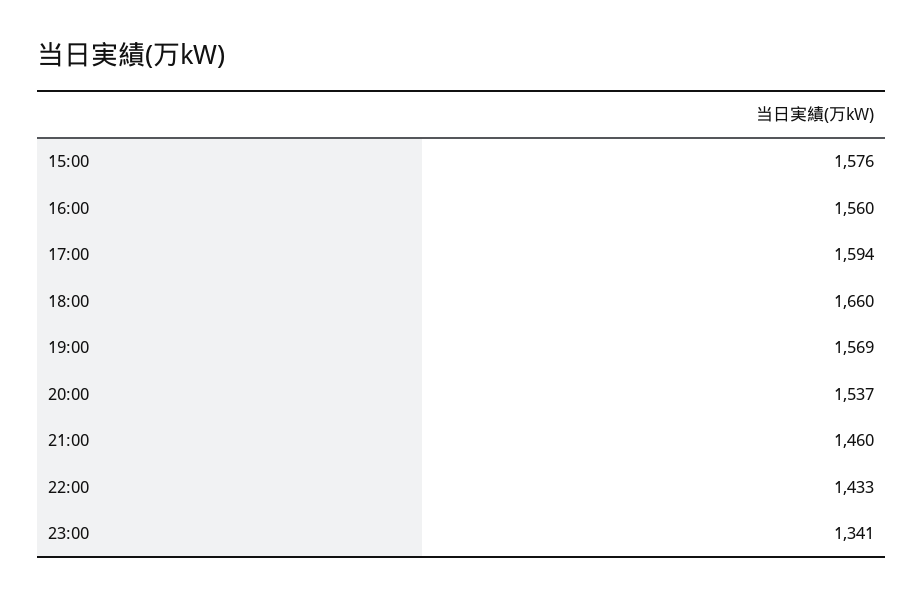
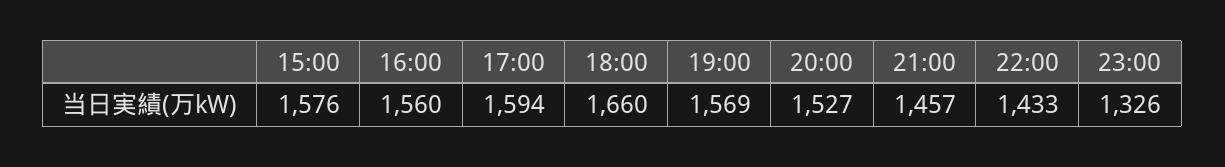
20:00: 1537 -> 1527
21:00: 1460 -> 1457
23:00: 1341 -> 1326

